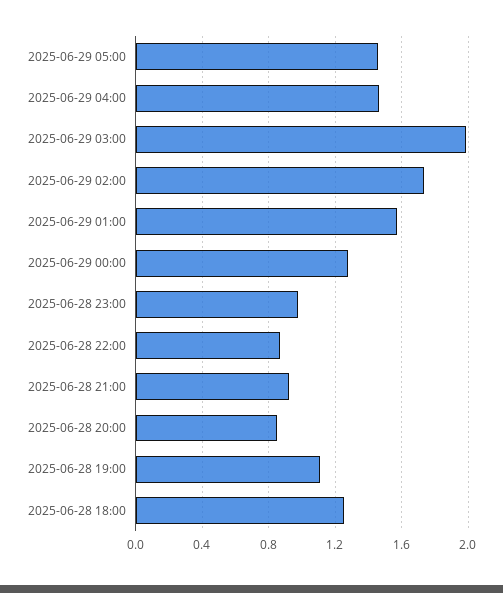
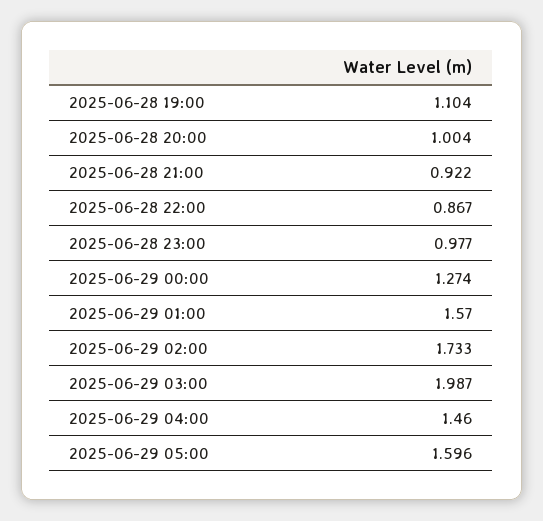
2025-06-29 05:00: 1.45 -> 1.596
2025-06-28 20:00: 0.85 -> 1.004
2025-06-28 18:00: 1.25 -> none

